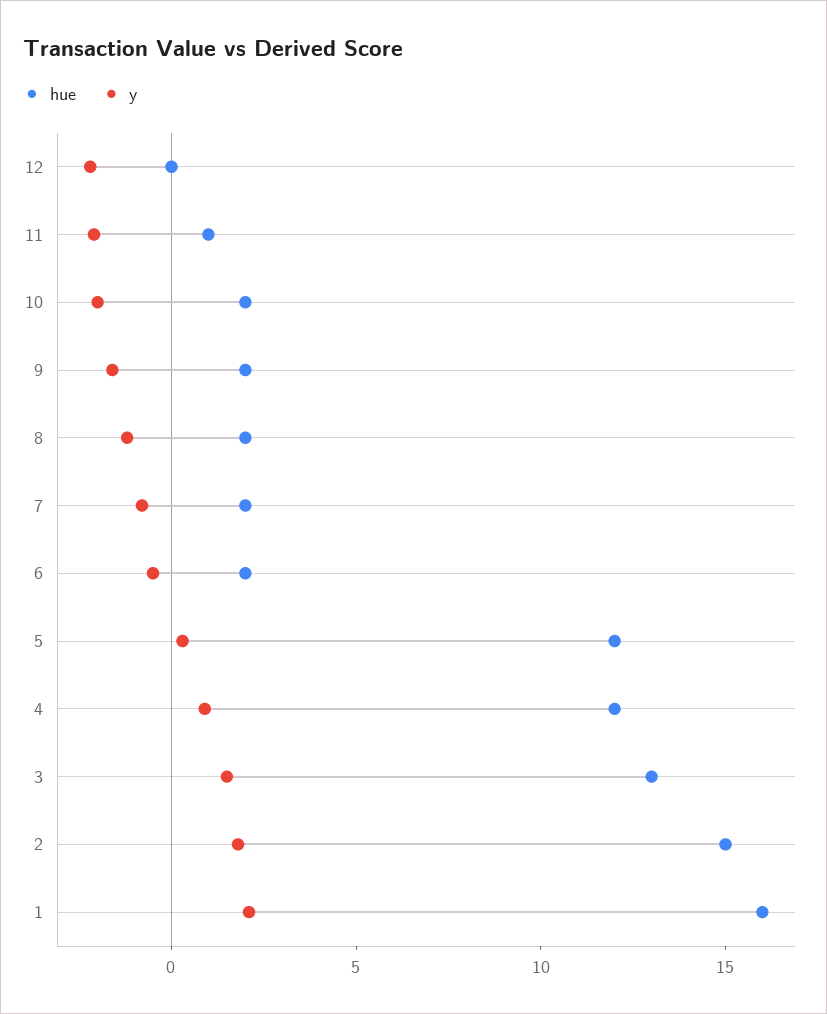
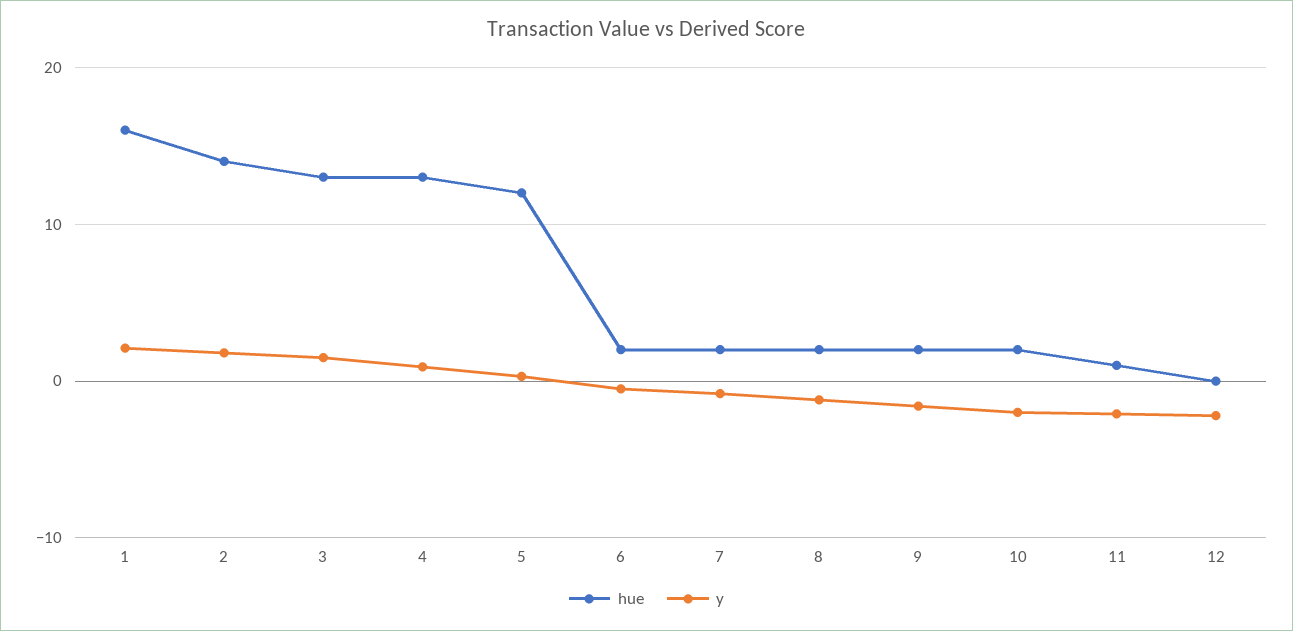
hue, 4: 12 -> 13
hue, 2: 15 -> 14

